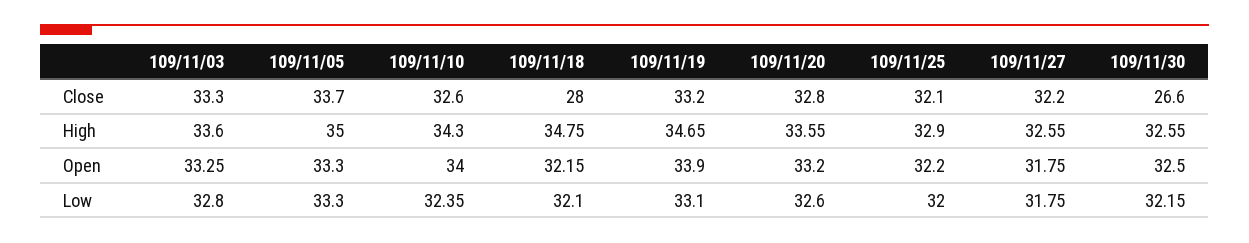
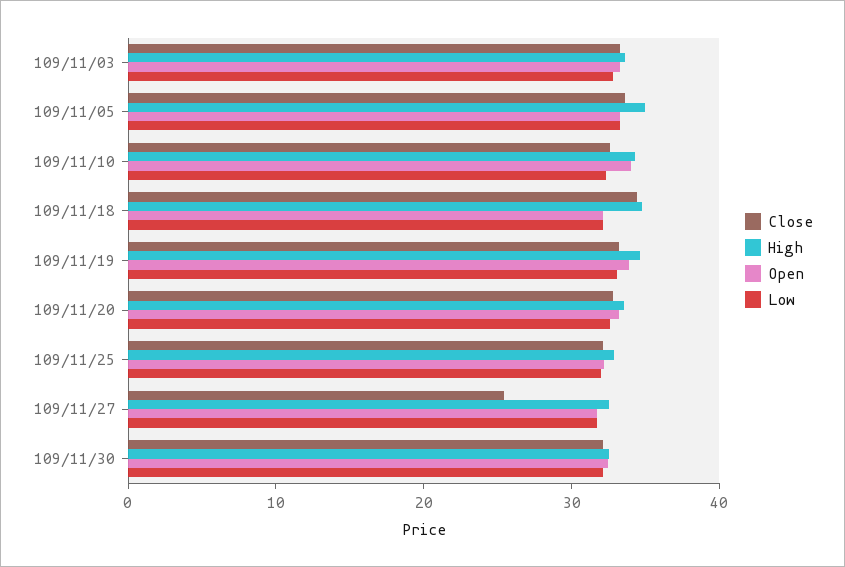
Close, 109/11/18: 28 -> 34
Close, 109/11/27: 32.2 -> 26
Close, 109/11/30: 26.6 -> 32

